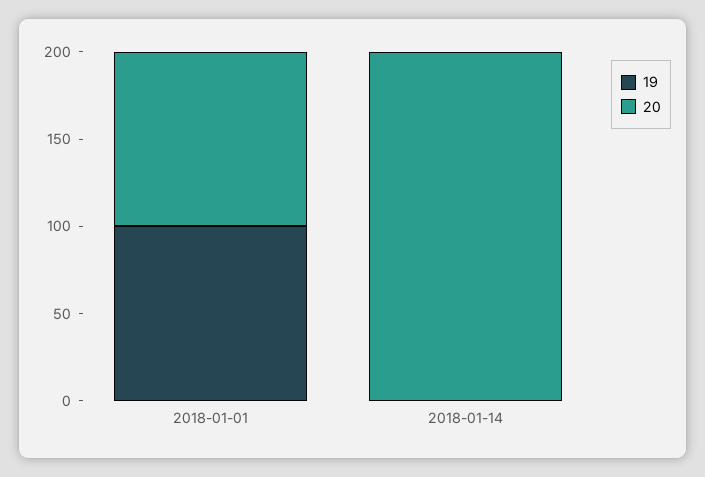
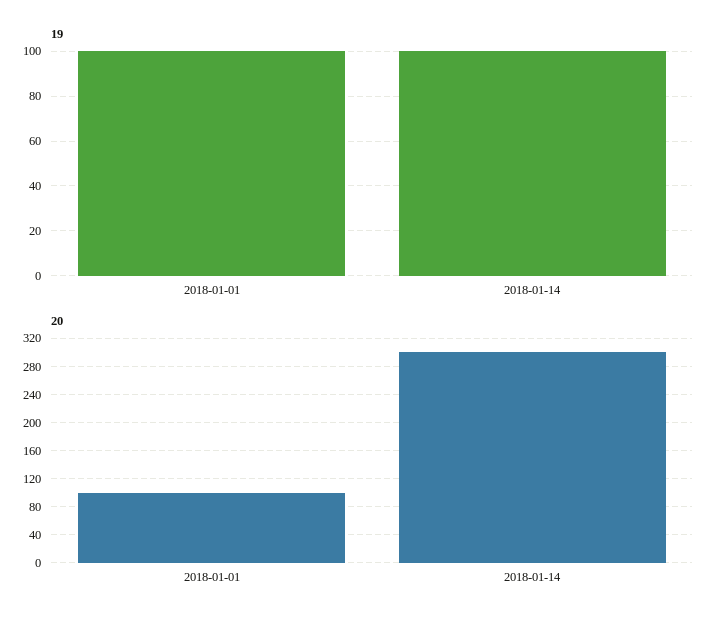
19, 2018-01-14: 0 -> 100
20, 2018-01-14: 200 -> 300

